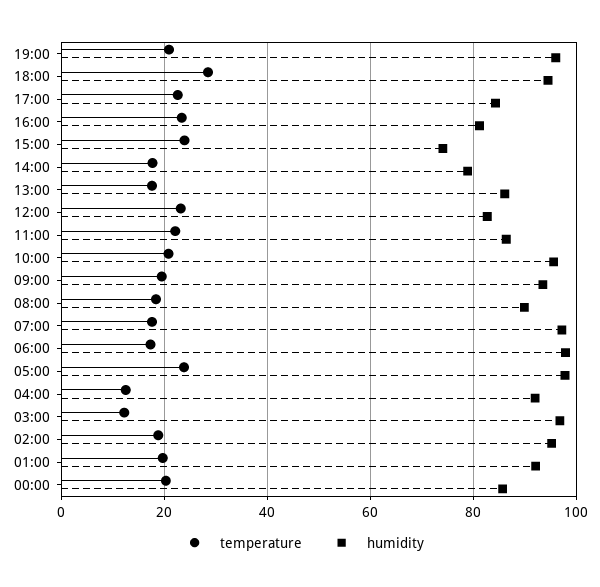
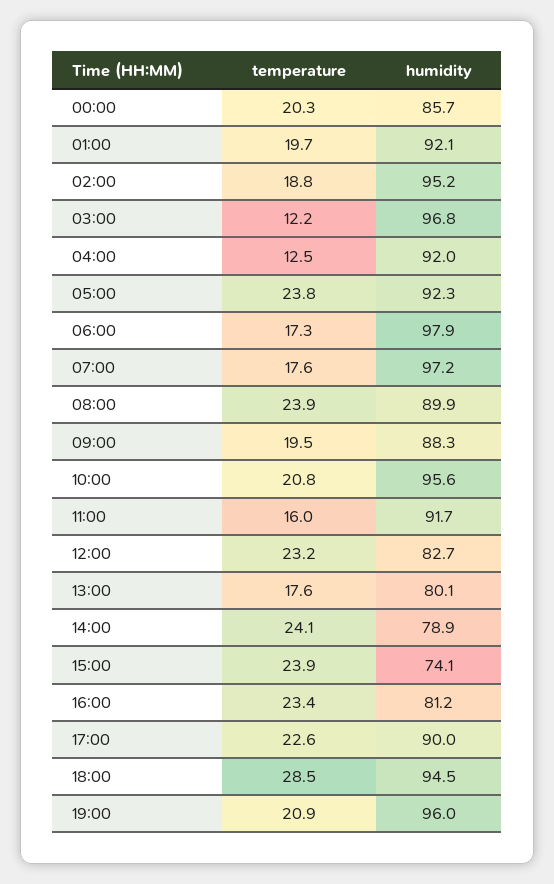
humidity, 17:00: 84 -> 90
temperature, 14:00: 18 -> 24.1
humidity, 13:00: 86 -> 80.1
temperature, 11:00: 22 -> 16
humidity, 11:00: 86 -> 91.7
humidity, 09:00: 94 -> 88.3
temperature, 08:00: 18 -> 23.9
humidity, 05:00: 98 -> 92.3

